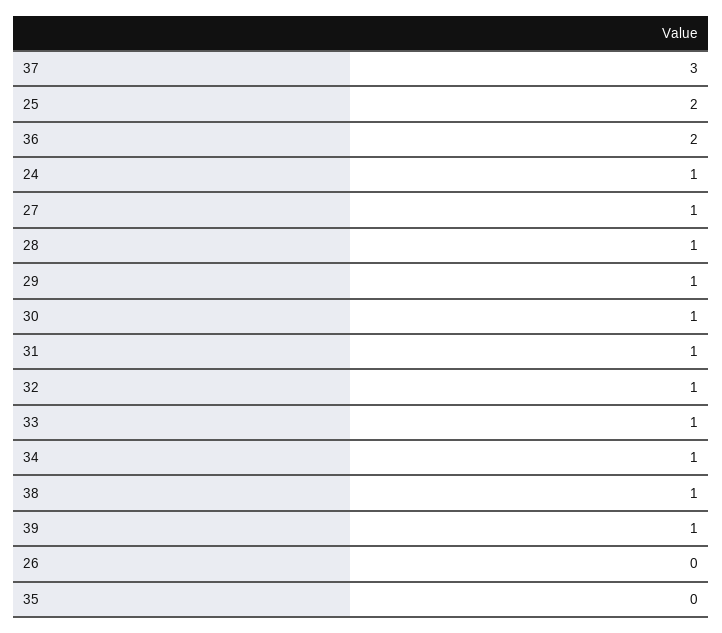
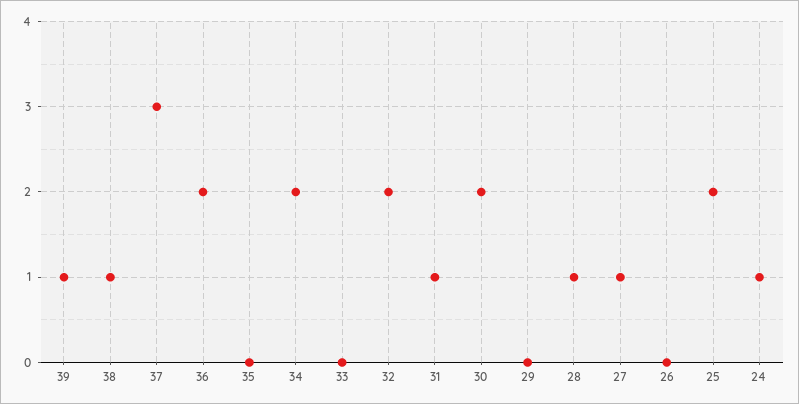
29: 1 -> 0
30: 1 -> 2
32: 1 -> 2
33: 1 -> 0
34: 1 -> 2

